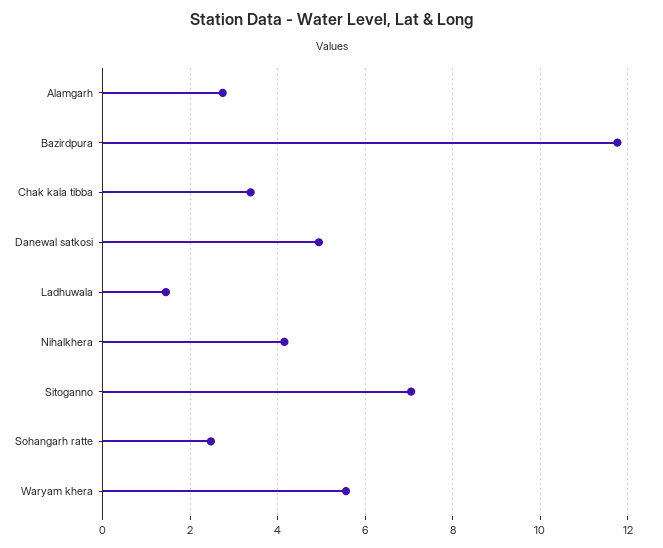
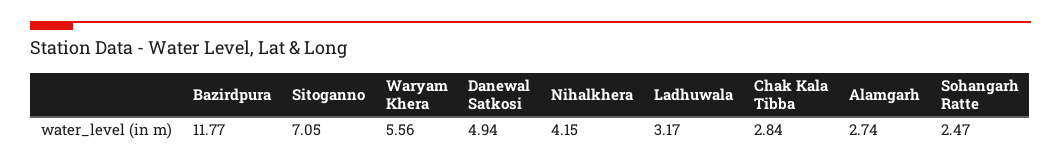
Chak kala tibba: 3.4 -> 2.84
Ladhuwala: 1.4 -> 3.17

